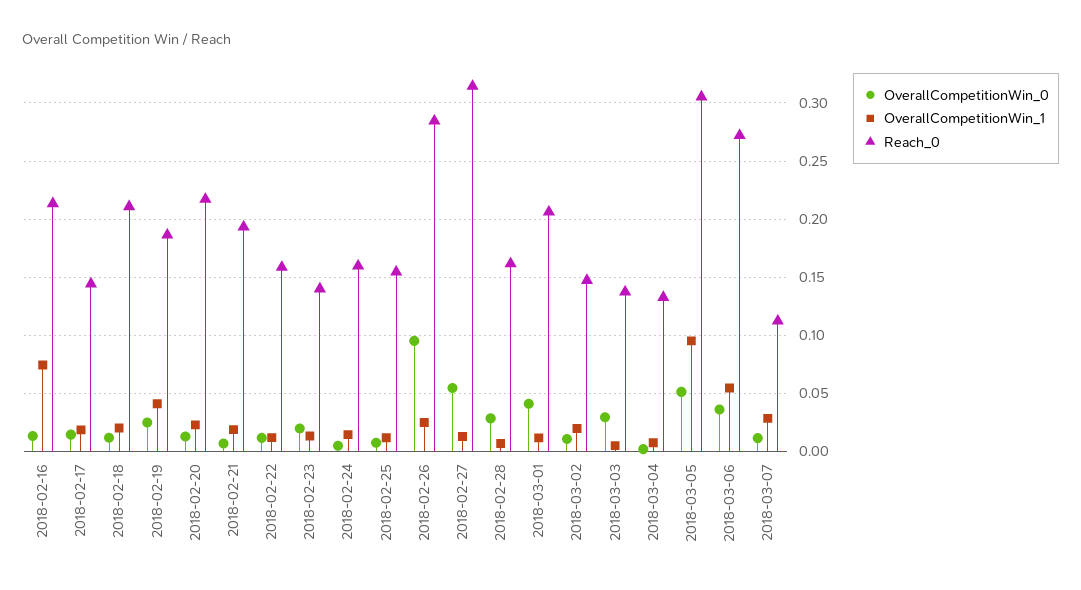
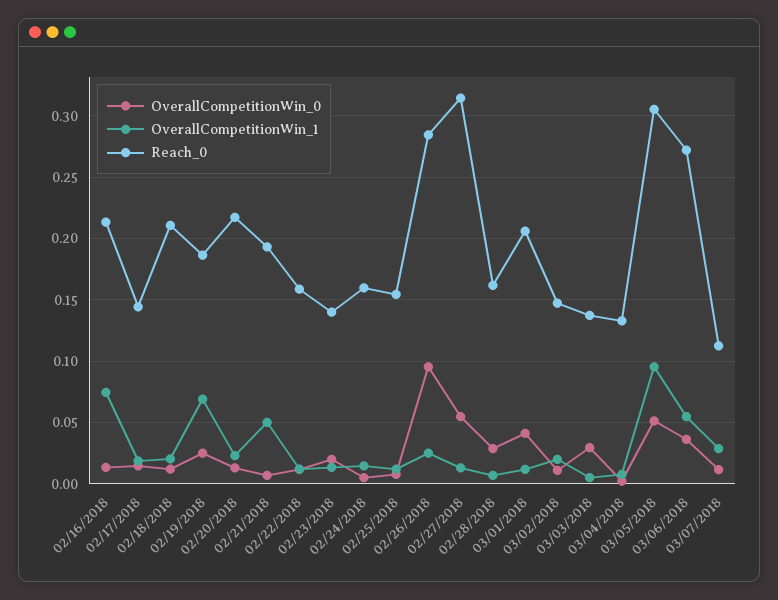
OverallCompetitionWin_1, 2018-02-19: 0.04 -> 0.07
OverallCompetitionWin_1, 2018-02-21: 0.02 -> 0.05

